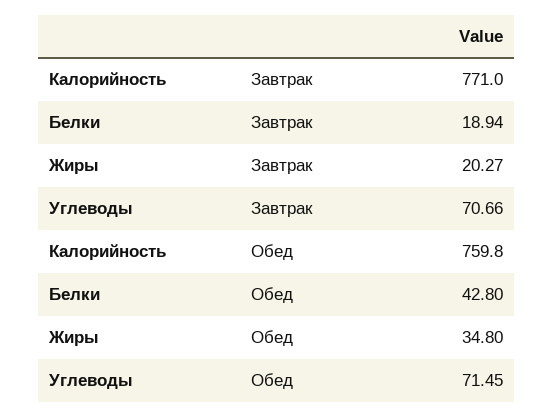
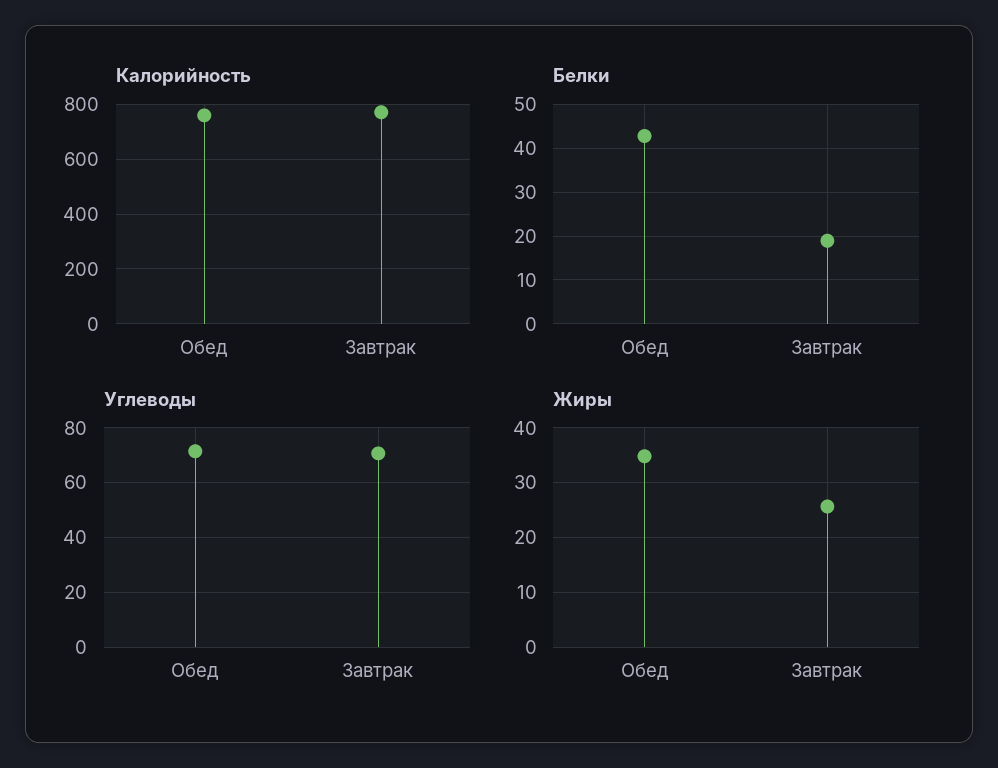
Жиры, Завтрак: 20.27 -> 26

